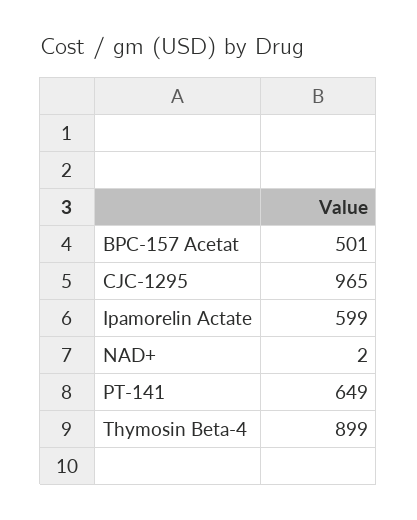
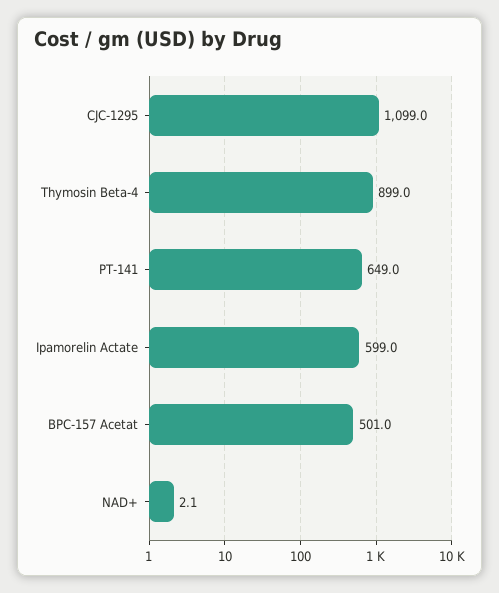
CJC-1295: 965 -> 1099

